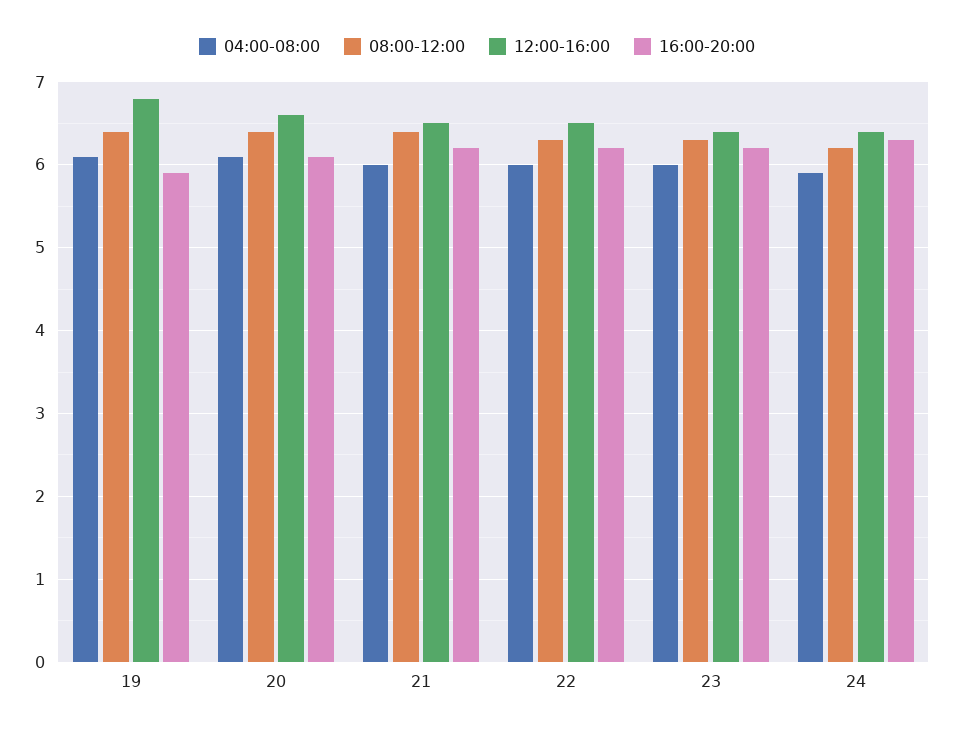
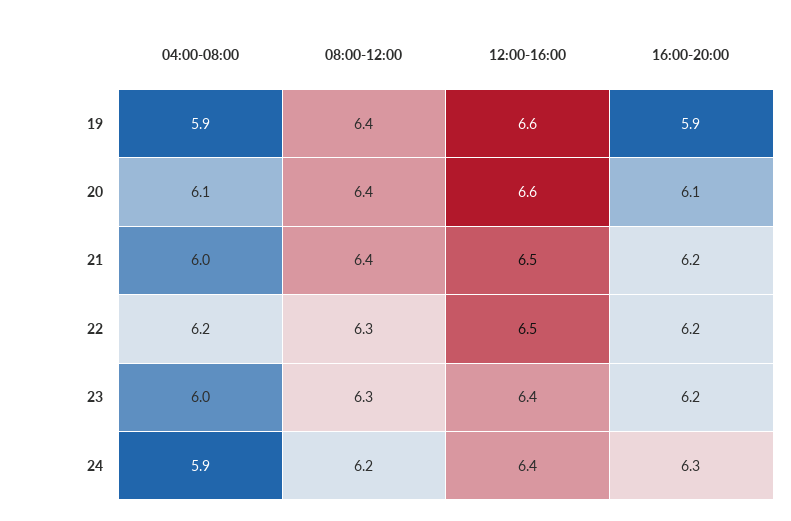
04:00-08:00, 19: 6.1 -> 5.9
12:00-16:00, 19: 6.8 -> 6.6
04:00-08:00, 22: 6 -> 6.2

